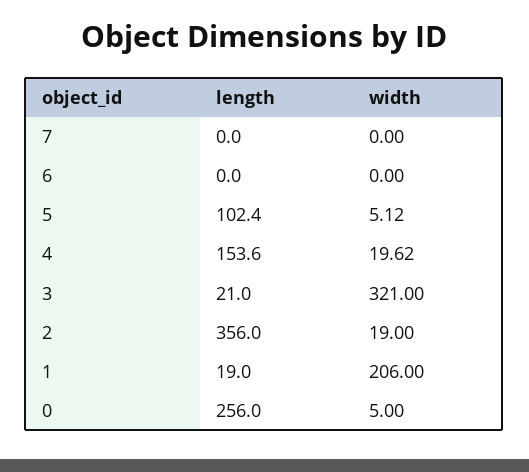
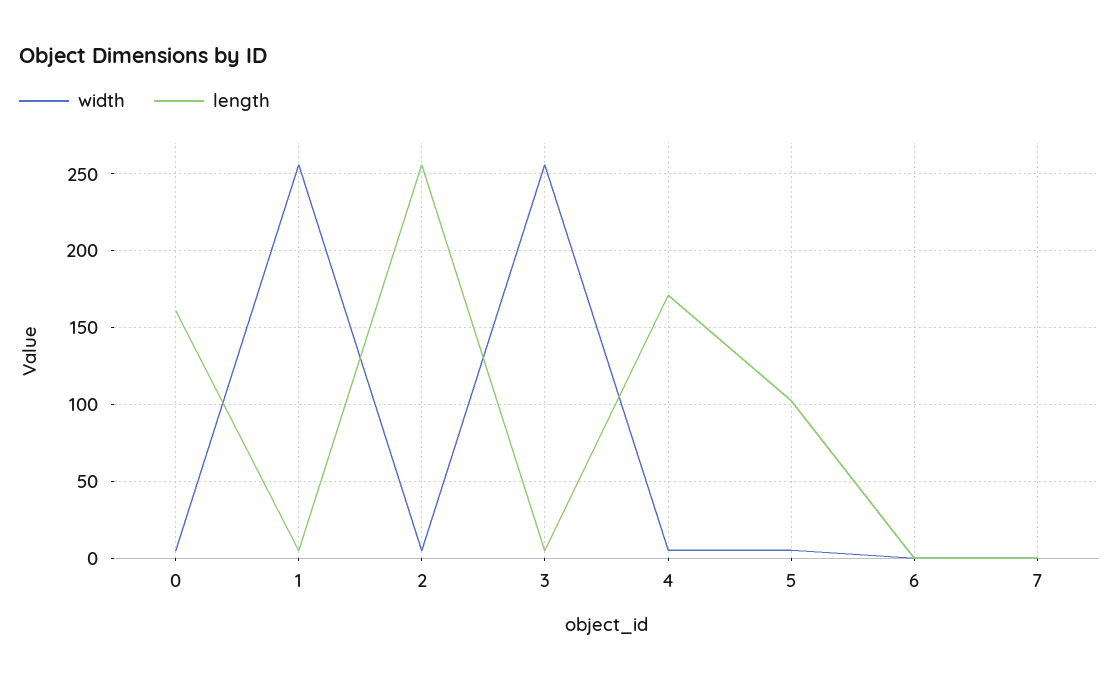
length, 4: 153.6 -> 170
width, 4: 19.62 -> 5
length, 3: 21 -> 5
width, 3: 321 -> 255
length, 2: 356 -> 255
width, 2: 19 -> 5
length, 1: 19 -> 5
width, 1: 206 -> 255
length, 0: 256 -> 160

